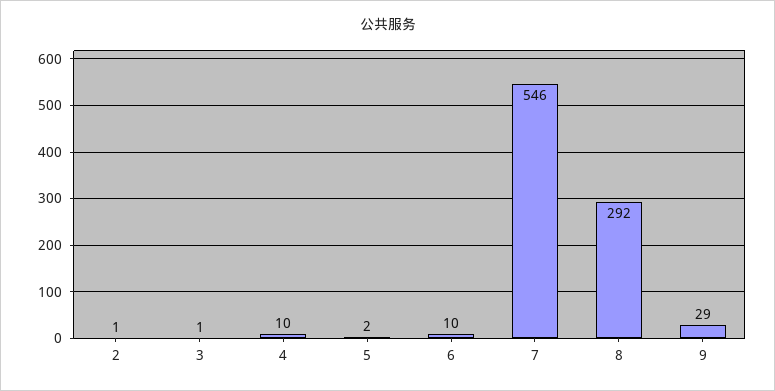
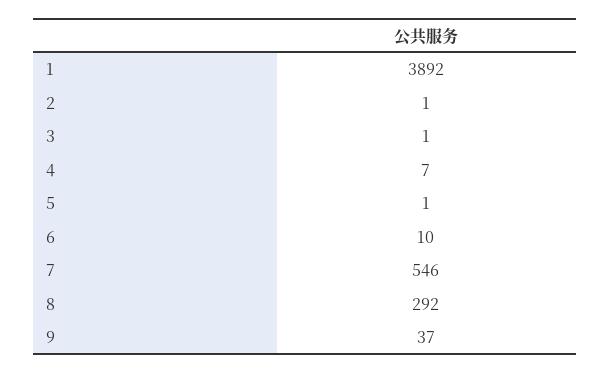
4: 10 -> 7
5: 2 -> 1
9: 29 -> 37
1: none -> 3892

